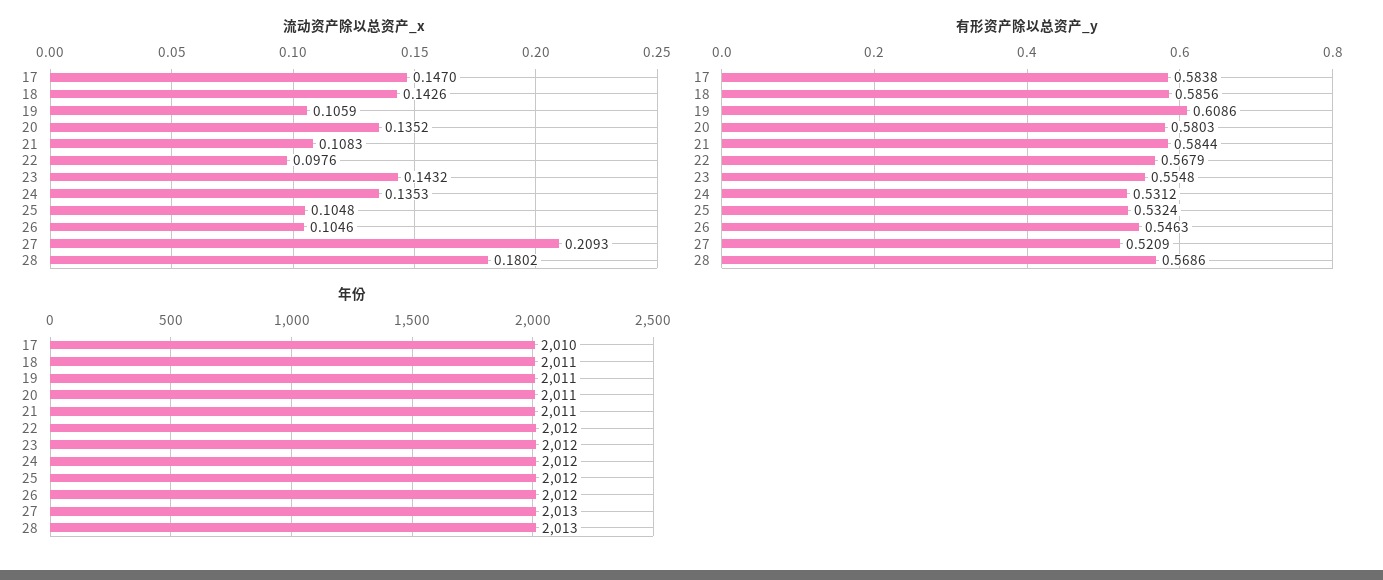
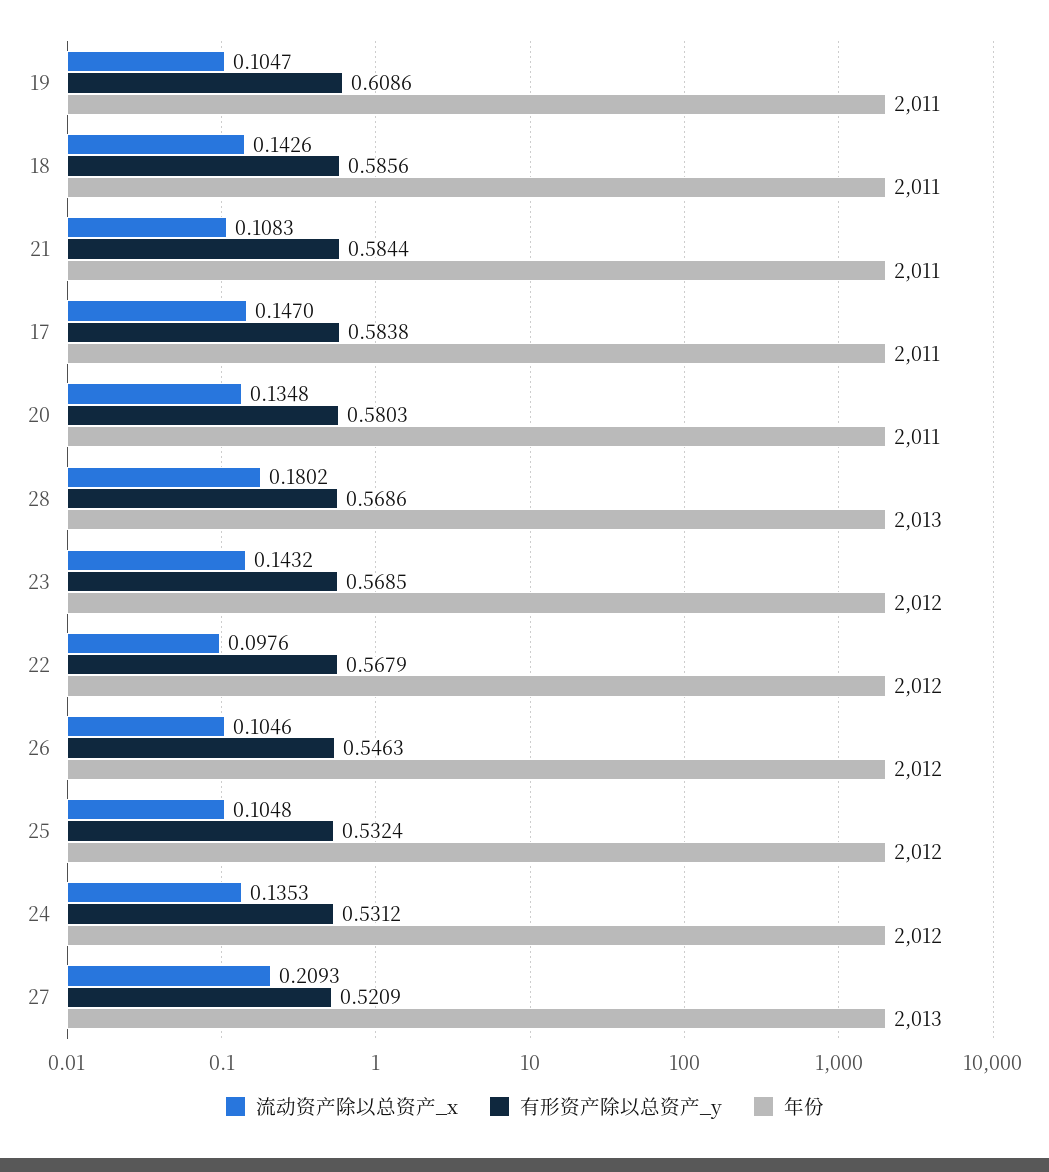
流动资产除以总资产_x, 19: 0.1059 -> 0.1047
流动资产除以总资产_x, 20: 0.1352 -> 0.1348
有形资产除以总资产_y, 23: 0.5548 -> 0.5685
年份, 17: 2010 -> 2011

